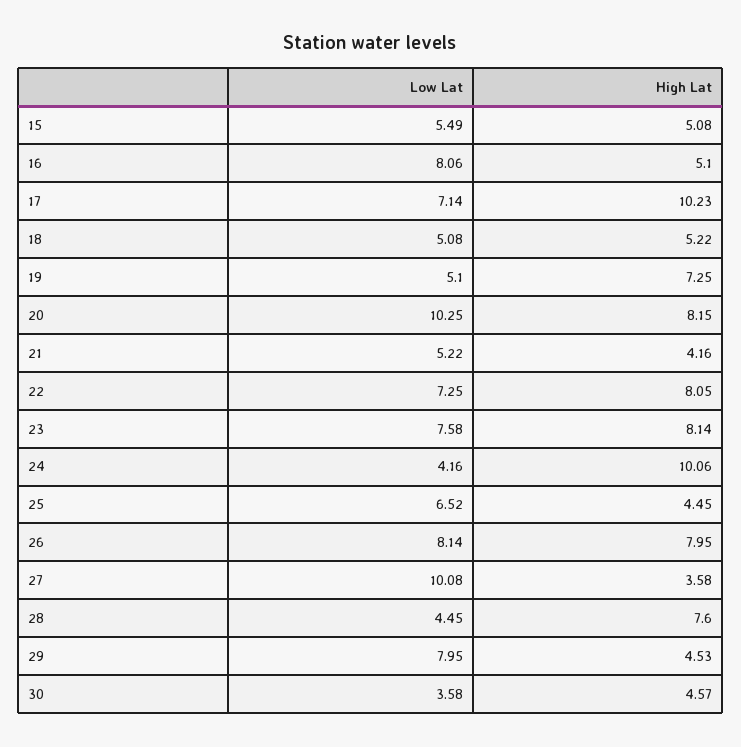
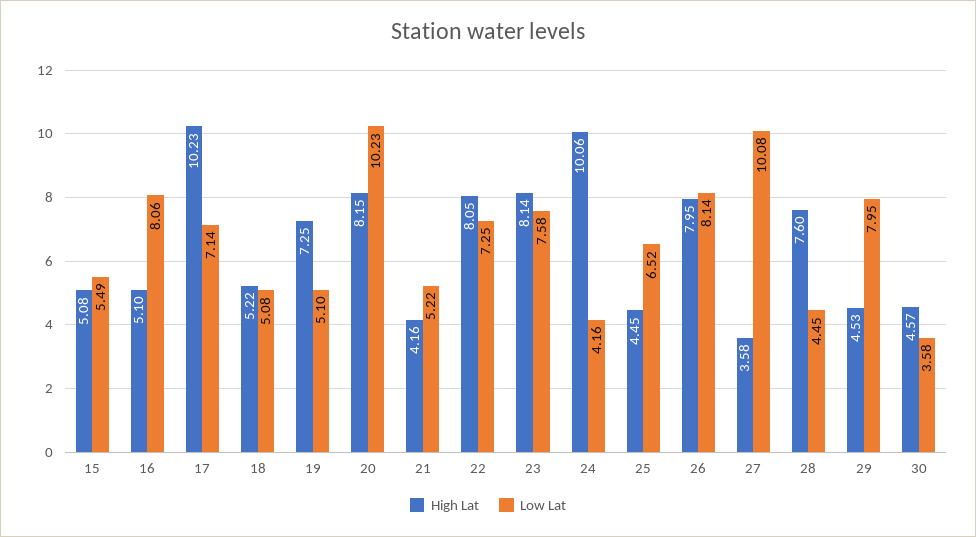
Low Lat, 20: 10.25 -> 10.23

